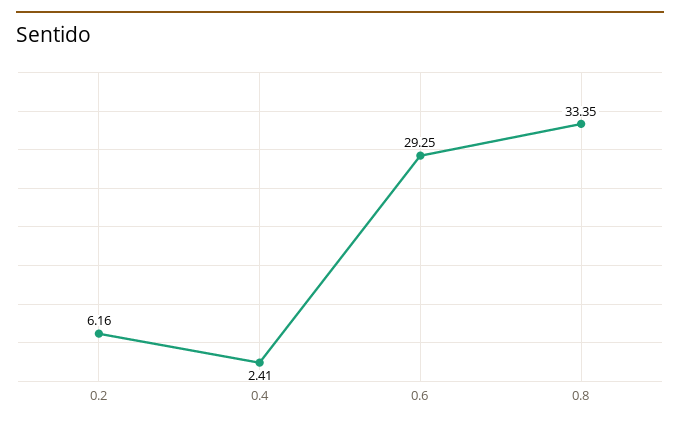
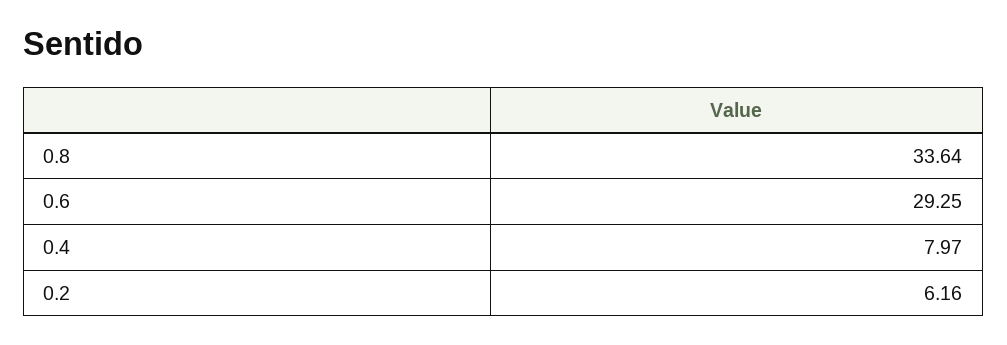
0.4: 2.41 -> 7.97
0.8: 33.35 -> 33.64

